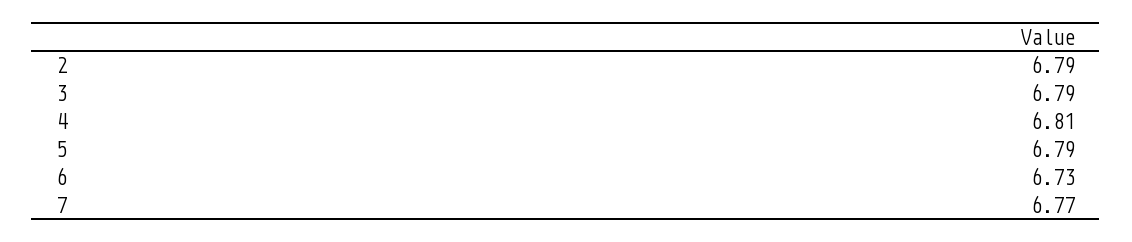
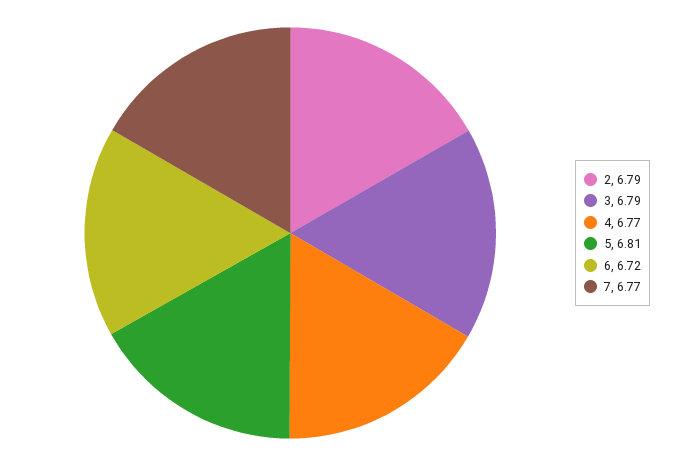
4: 6.81 -> 6.77
5: 6.79 -> 6.81
6: 6.73 -> 6.72

